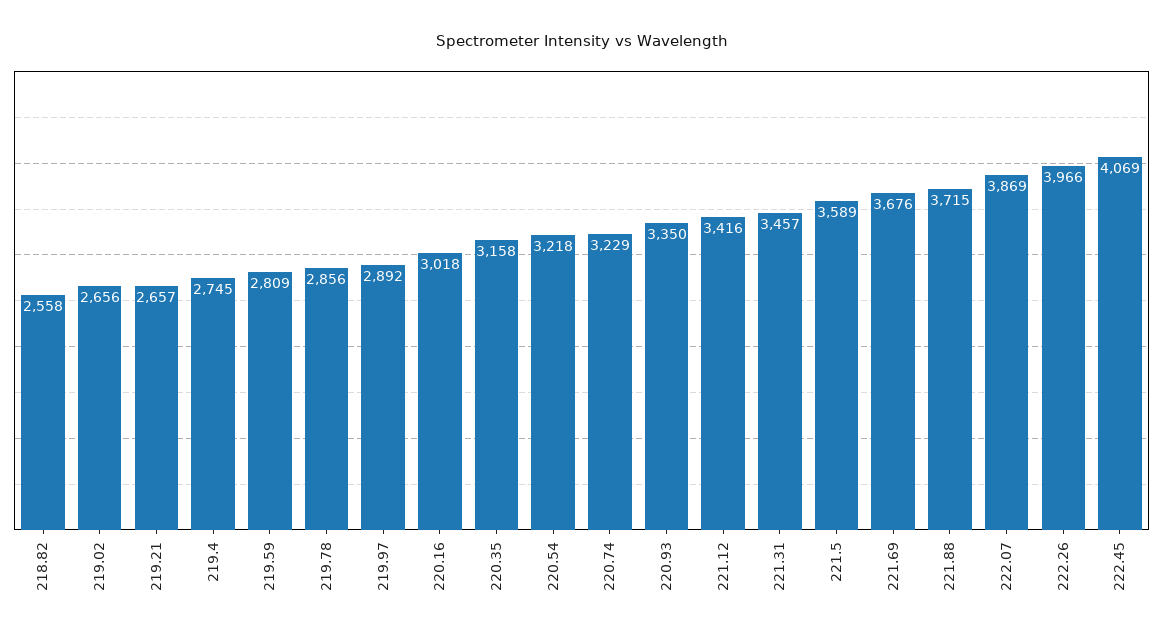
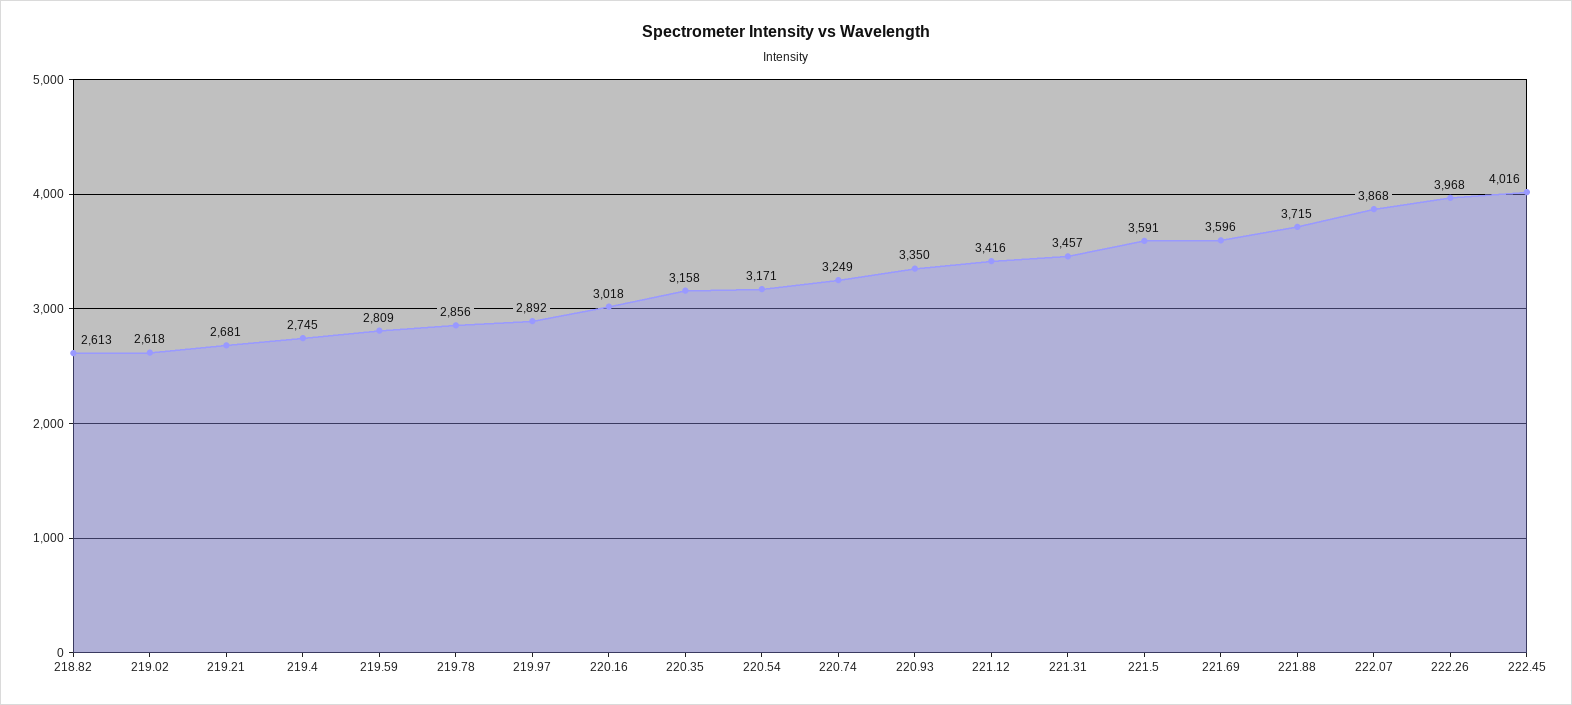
218.82: 2558 -> 2613
219.02: 2656 -> 2618
219.21: 2657 -> 2681
220.54: 3218 -> 3171
220.74: 3229 -> 3249
221.5: 3589 -> 3591
221.69: 3676 -> 3596
222.07: 3869 -> 3868
222.26: 3966 -> 3968
222.45: 4069 -> 4016

